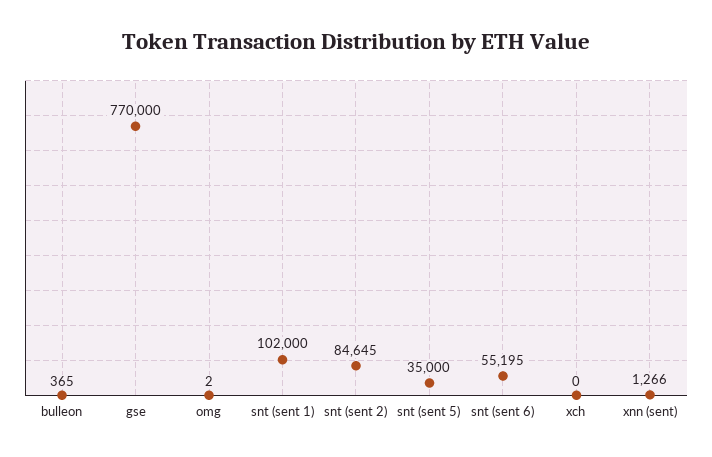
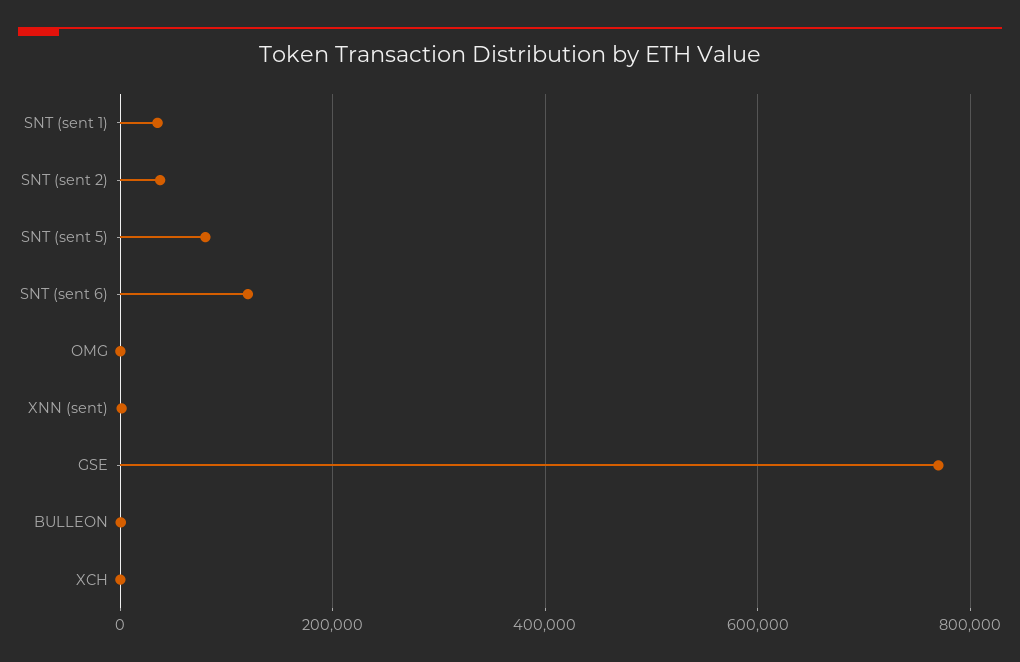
snt (sent 1): 102000 -> 40000
snt (sent 2): 84645 -> 40000
snt (sent 5): 35000 -> 80000
snt (sent 6): 55195 -> 120000

